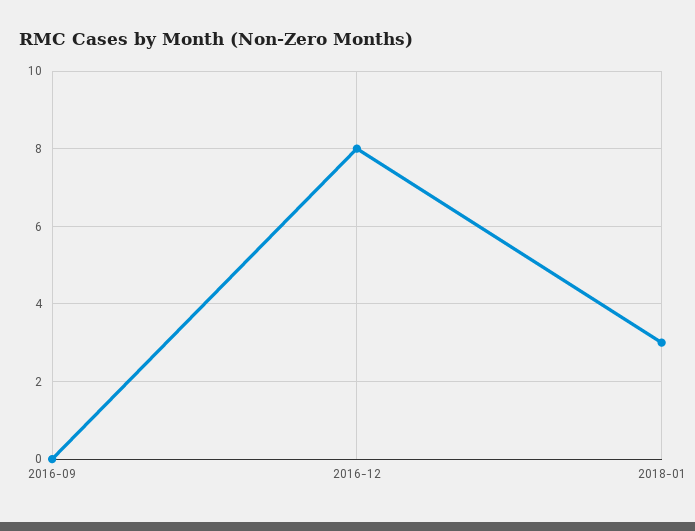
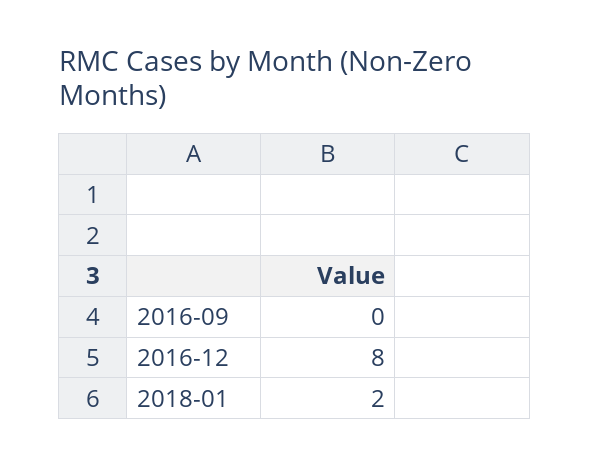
2018-01: 3 -> 2

